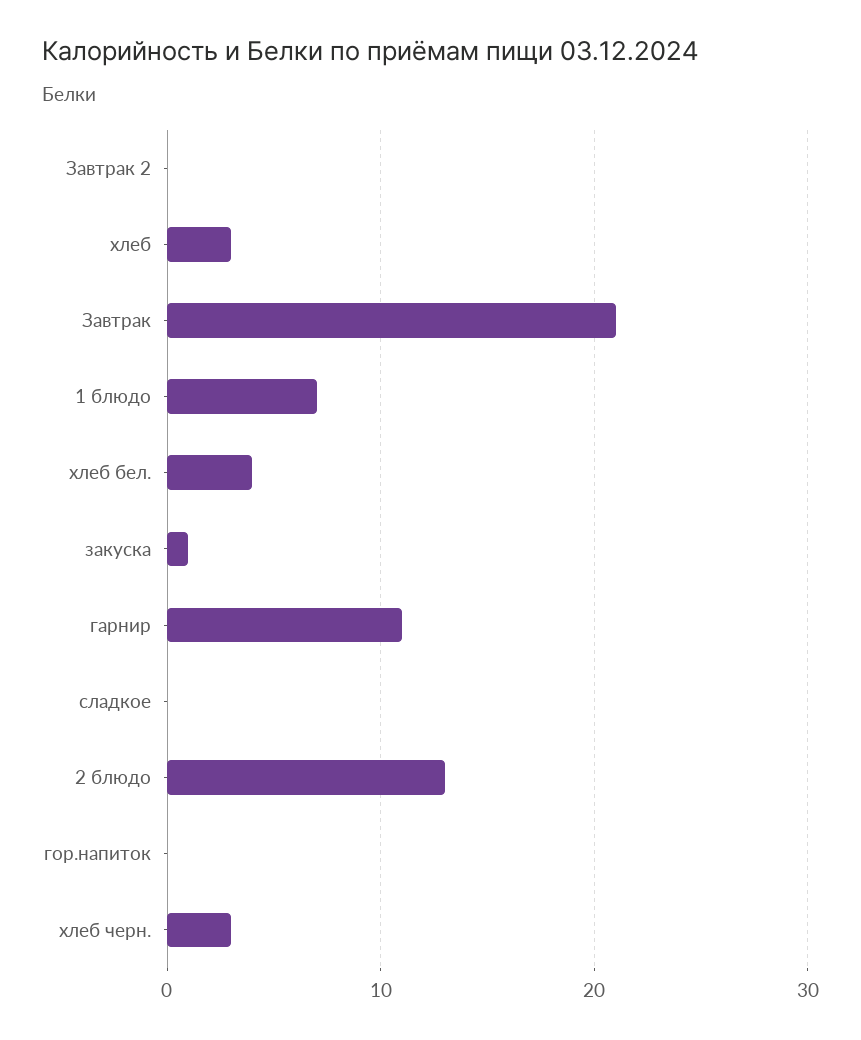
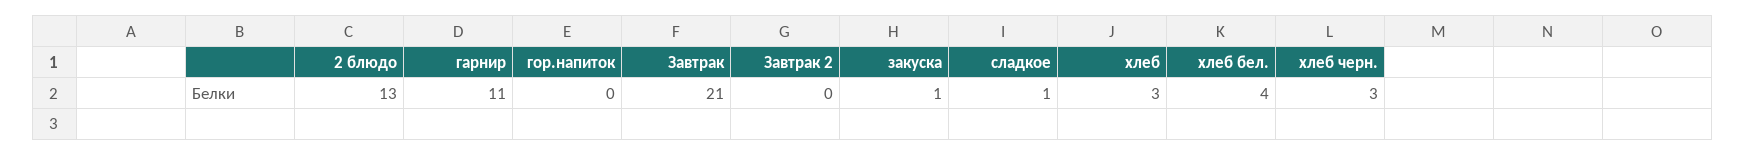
1 блюдо: 7 -> none
сладкое: 0 -> 1

